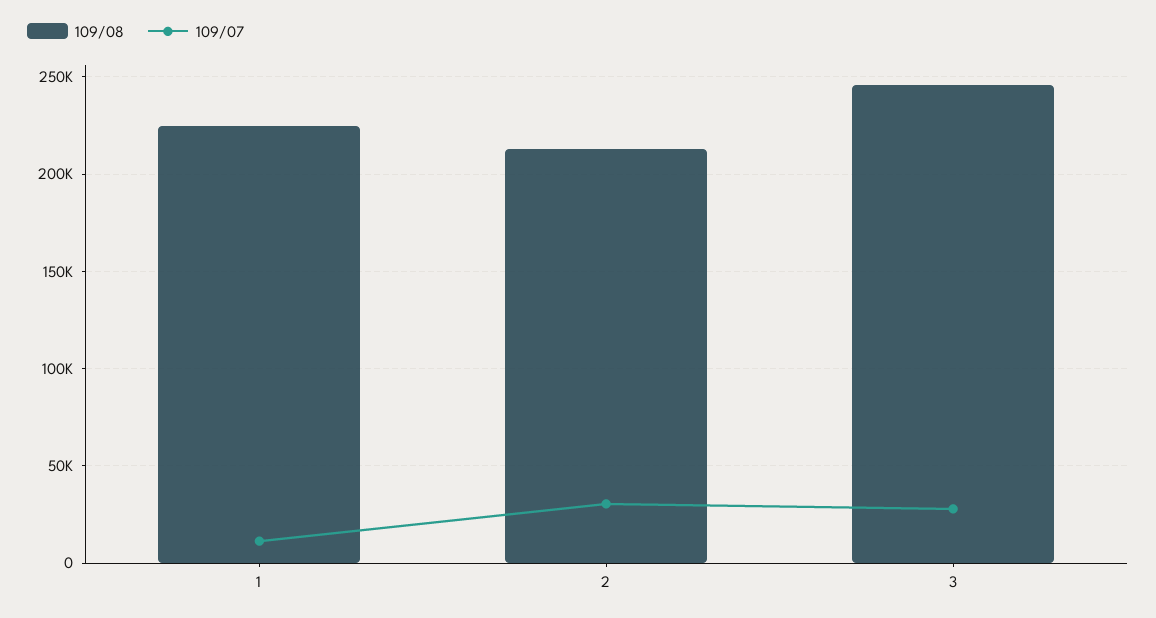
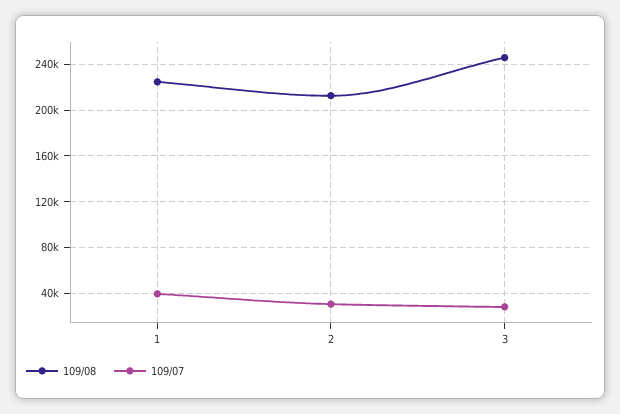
109/07, 1: 10000 -> 40000

